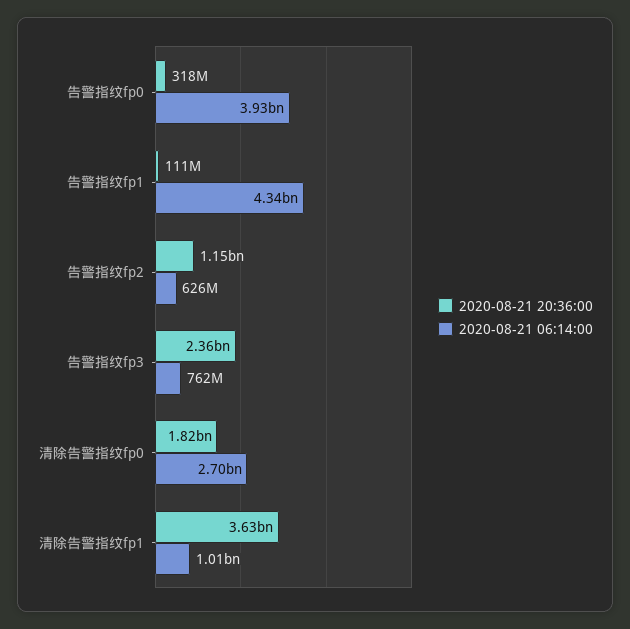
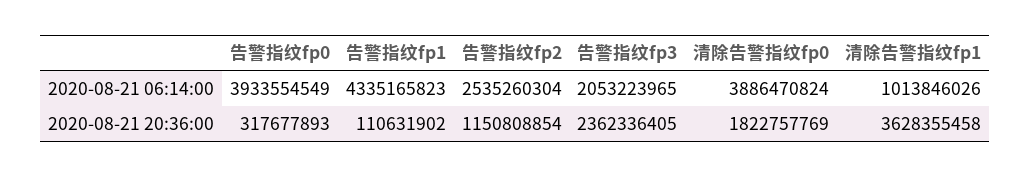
2020-08-21 06:14:00, 告警指纹fp2: 626000000 -> 2535260304
2020-08-21 06:14:00, 告警指纹fp3: 762000000 -> 2053223965
2020-08-21 06:14:00, 清除告警指纹fp0: 2700000000 -> 3886470824

